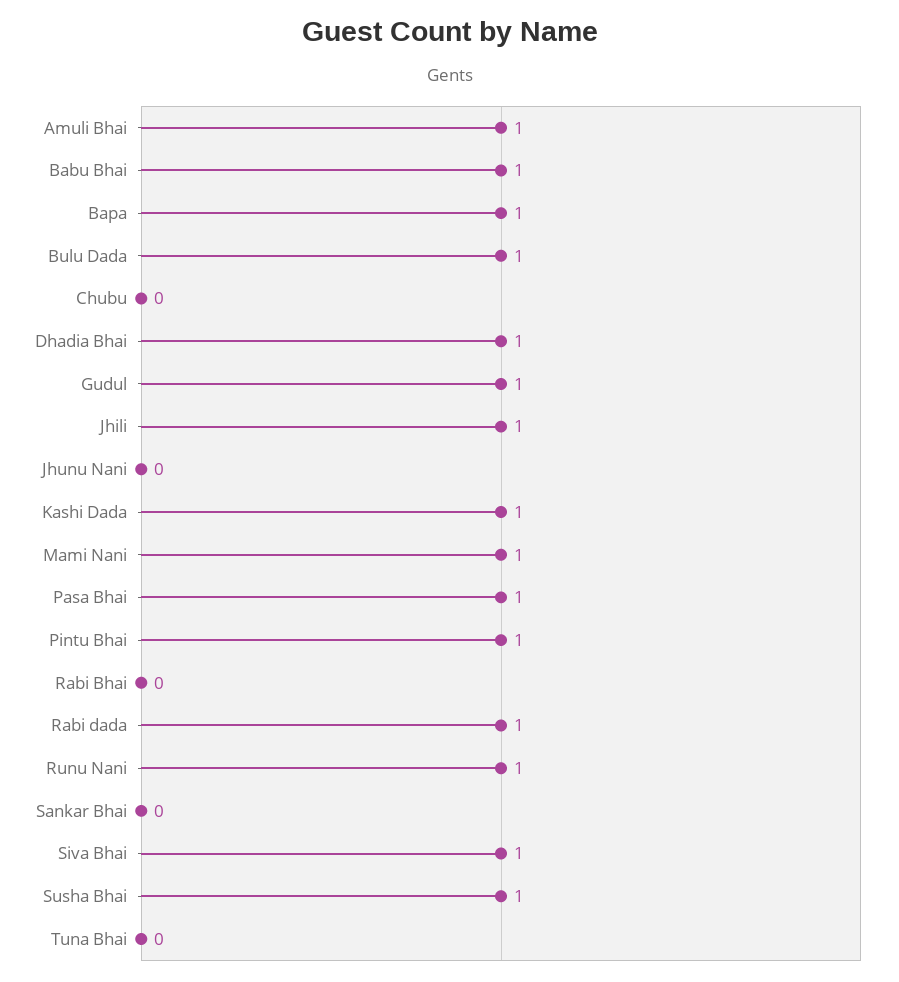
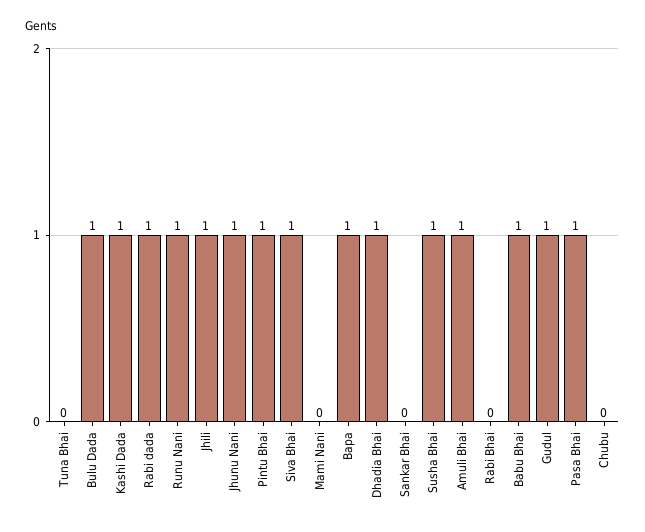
Jhunu Nani: 0 -> 1
Mami Nani: 1 -> 0

